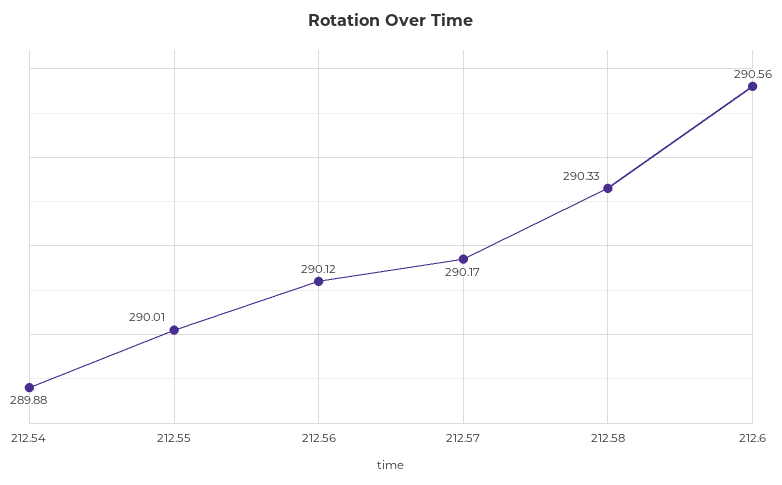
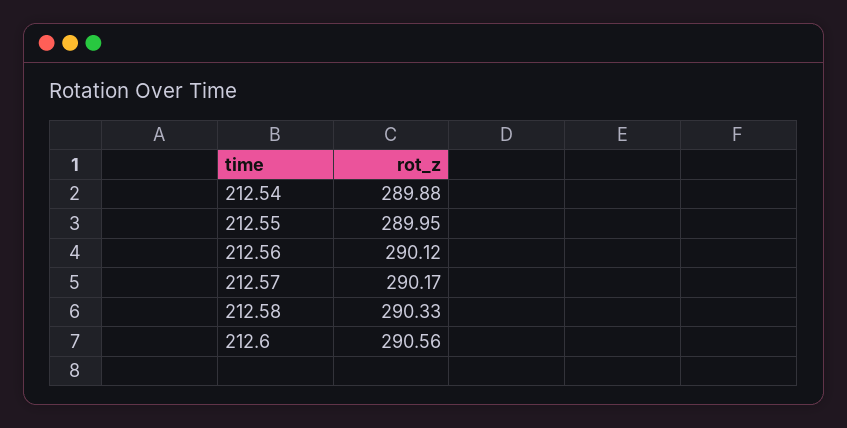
212.55: 290.01 -> 289.95

